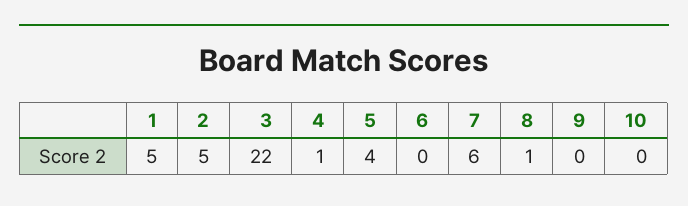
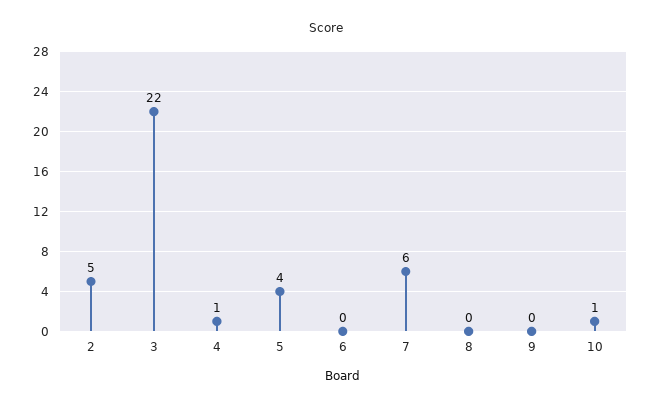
1: 5 -> none
8: 1 -> 0
10: 0 -> 1

